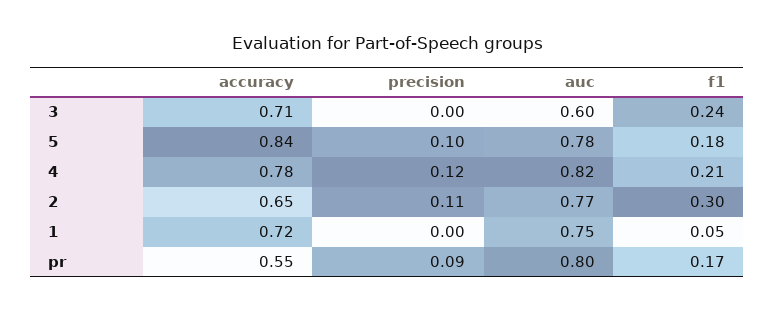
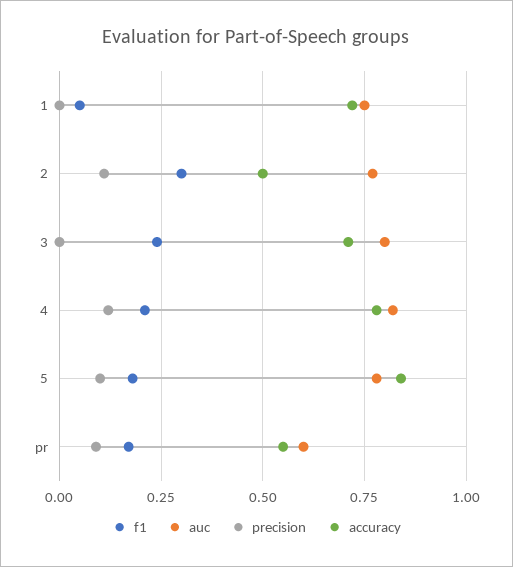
auc, 3: 0.6 -> 0.8
accuracy, 2: 0.65 -> 0.5
auc, pr: 0.8 -> 0.6

